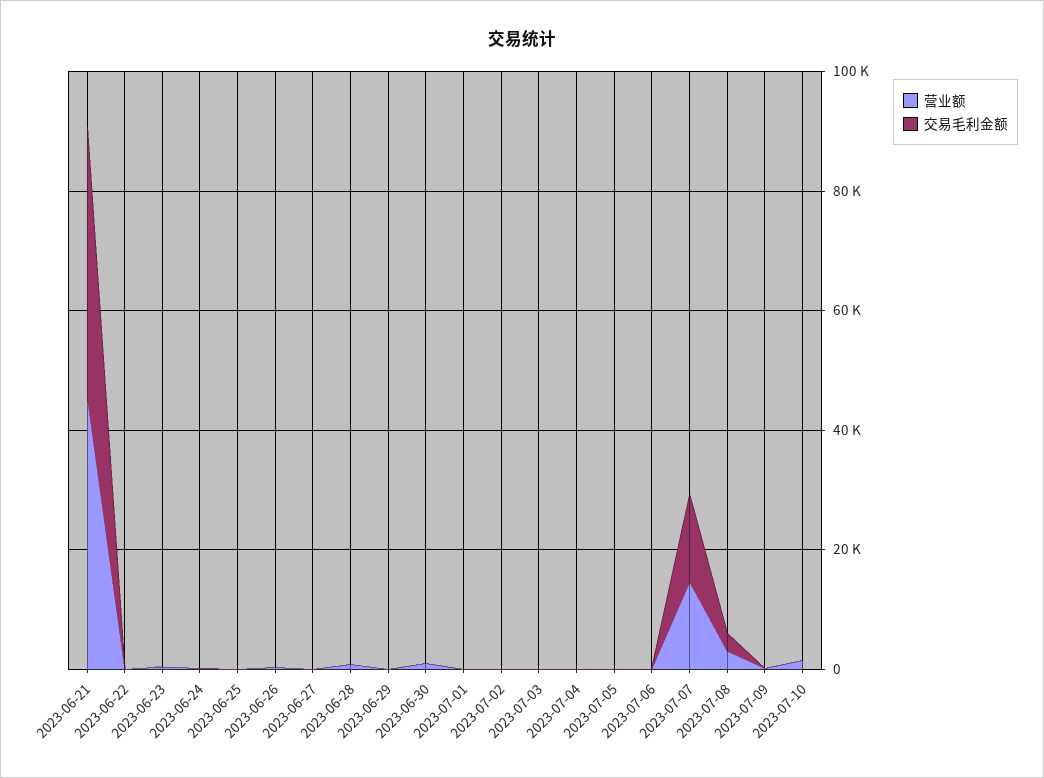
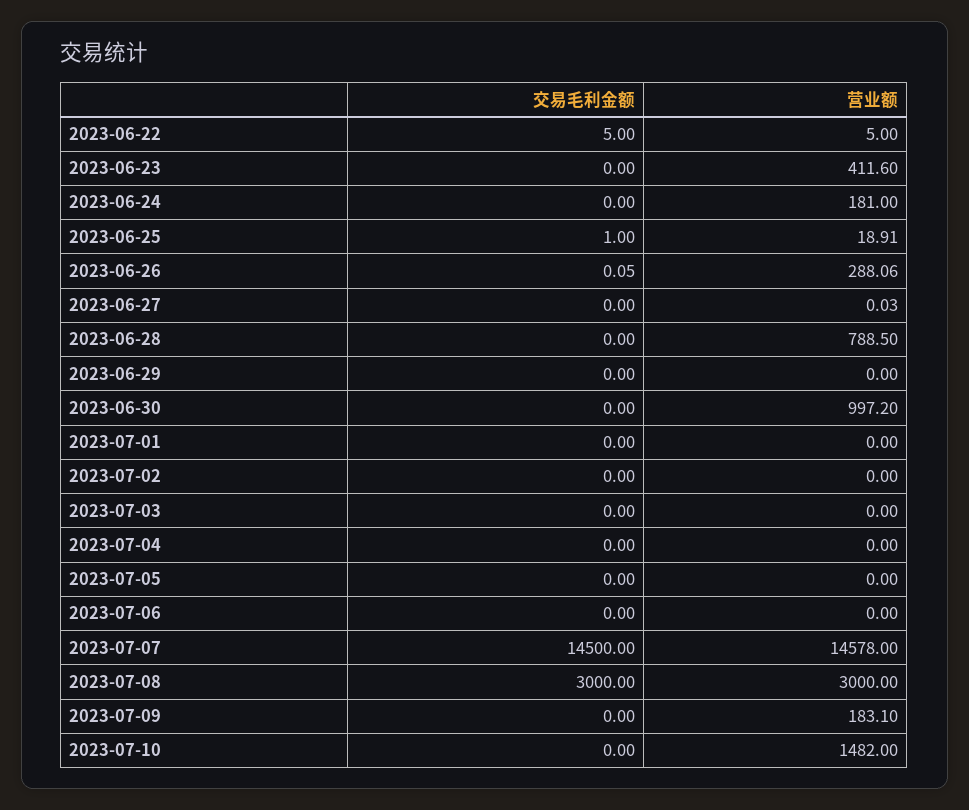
营业额, 2023-06-21: 45000 -> none
交易毛利金额, 2023-06-21: 45000 -> none

